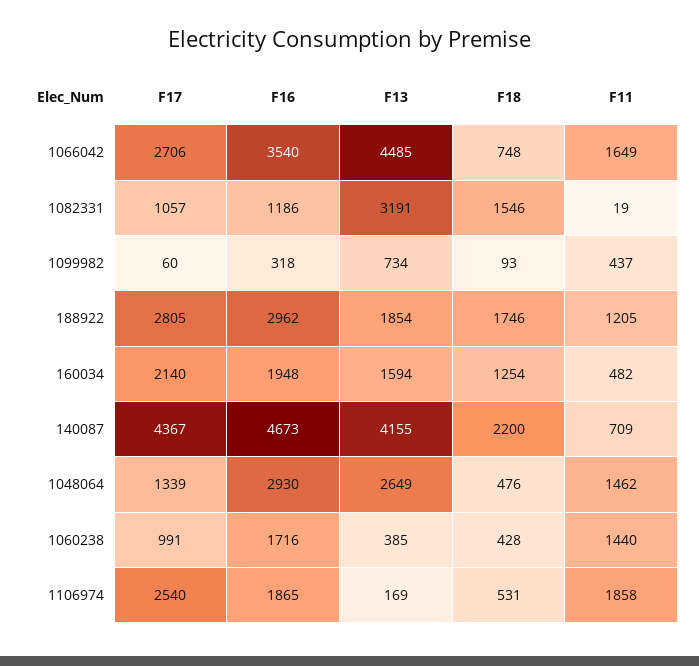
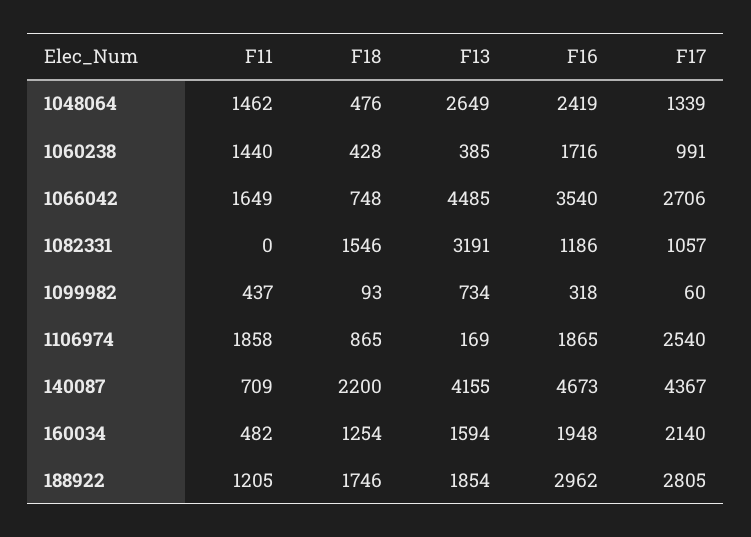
F11, 1082331: 19 -> 0
F16, 1048064: 2930 -> 2419
F18, 1106974: 531 -> 865

